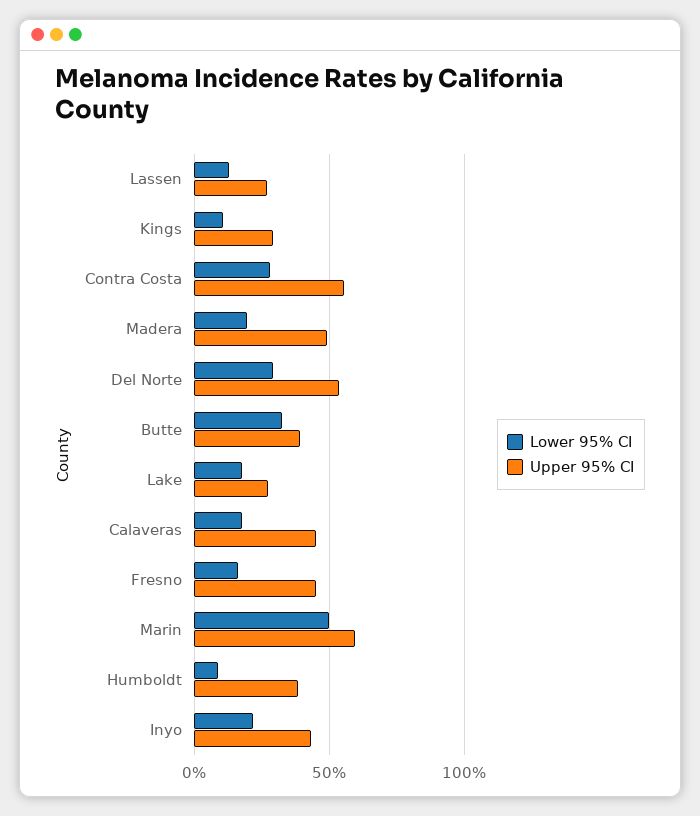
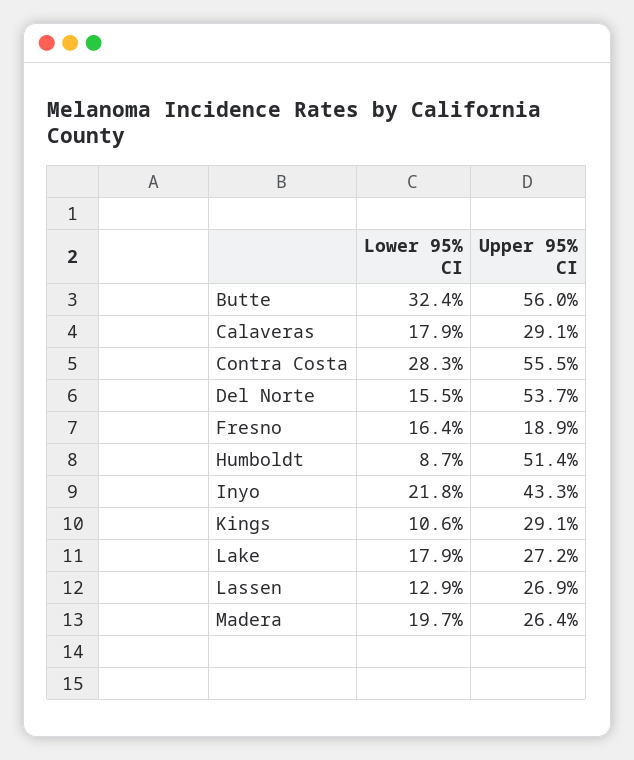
Upper 95% CI, Madera: 50 -> 26.4
Lower 95% CI, Del Norte: 30 -> 15.5
Upper 95% CI, Butte: 40 -> 56
Upper 95% CI, Calaveras: 45 -> 29.1
Upper 95% CI, Fresno: 45 -> 18.9
Lower 95% CI, Marin: 50 -> none
Upper 95% CI, Marin: 60 -> none
Upper 95% CI, Humboldt: 40 -> 51.4

